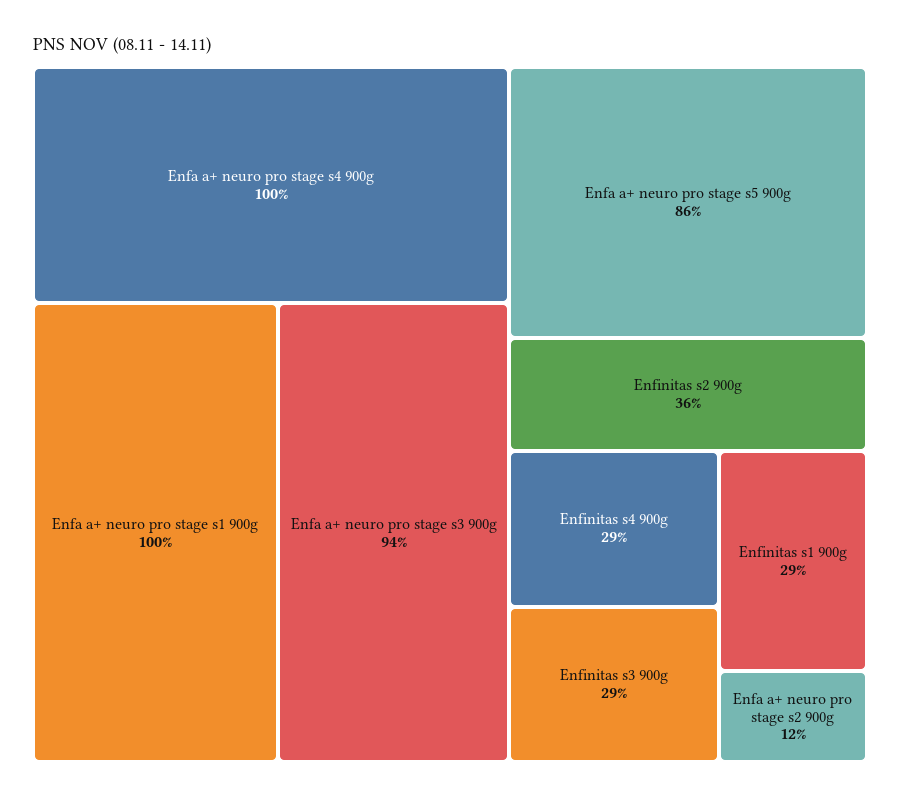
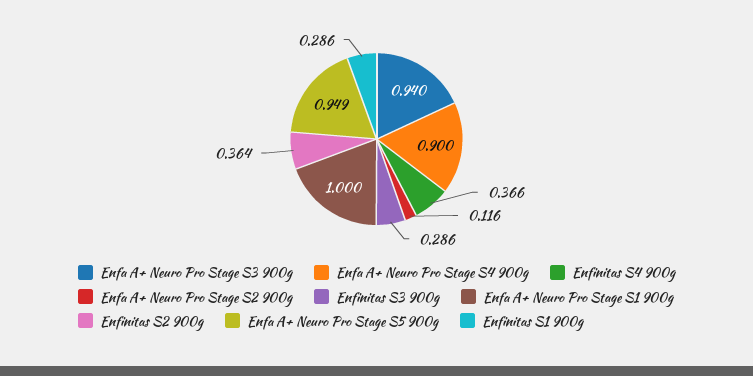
Enfa a+ neuro pro stage s4 900g: 1 -> 0.9
Enfa a+ neuro pro stage s5 900g: 0.86 -> 0.949
Enfinitas s4 900g: 0.29 -> 0.366

